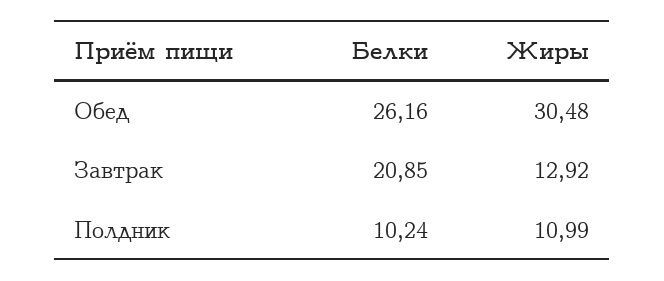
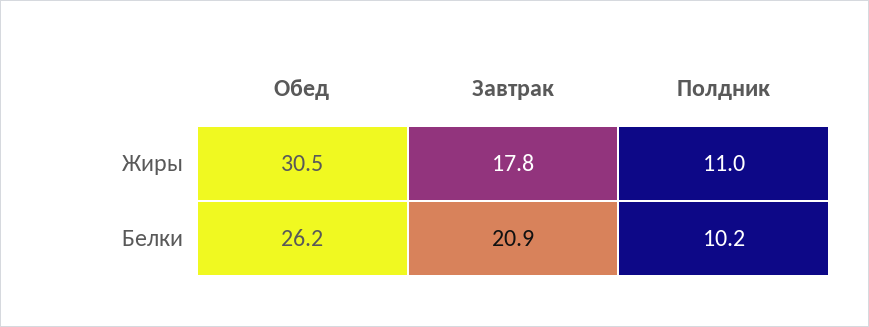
Жиры, Завтрак: 12.92 -> 17.8

